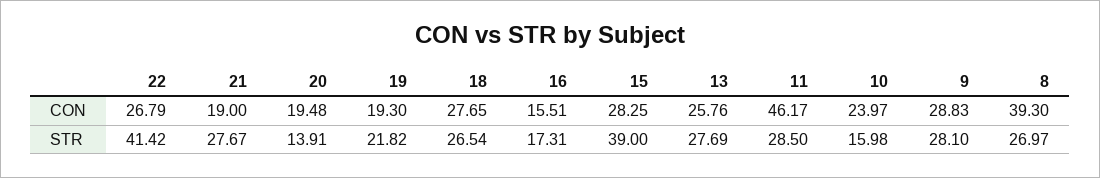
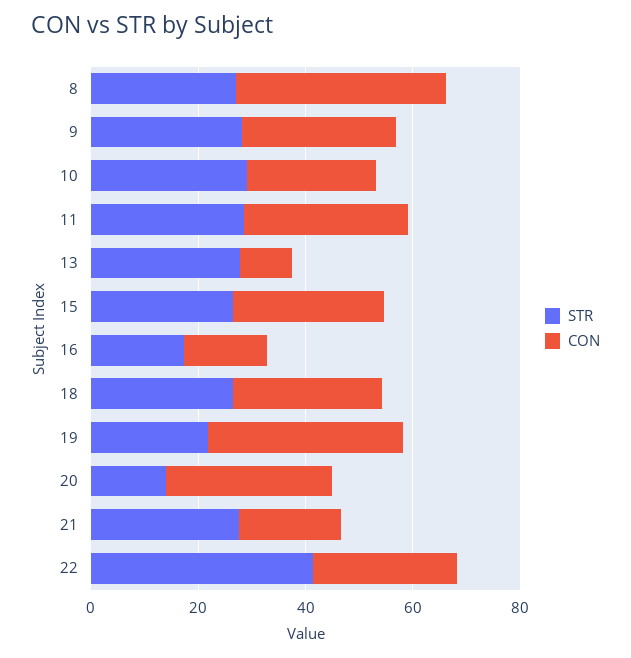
CON, 20: 19.48 -> 30
CON, 19: 19.3 -> 35
CON, 13: 25.76 -> 10
CON, 11: 46.17 -> 30
STR, 15: 39 -> 25
STR, 10: 15.98 -> 30

